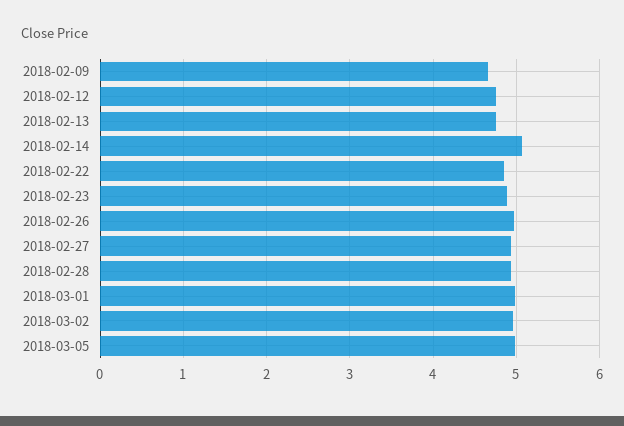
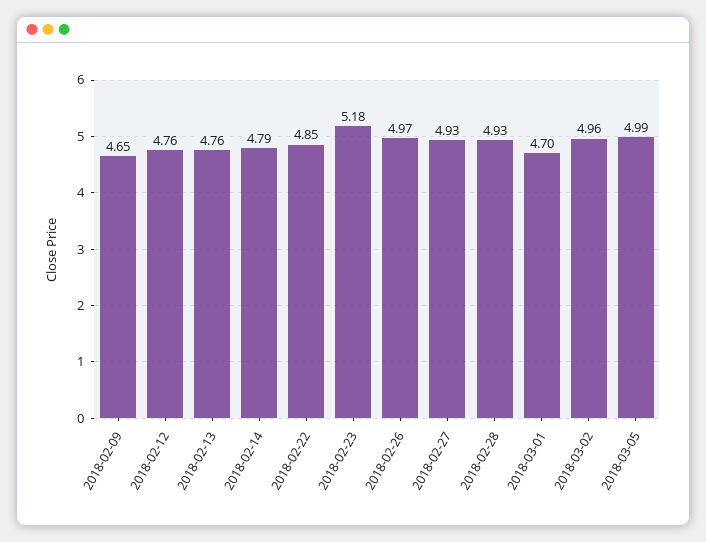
2018-02-14: 5.1 -> 4.79
2018-02-23: 4.9 -> 5.18
2018-03-01: 5 -> 4.7

